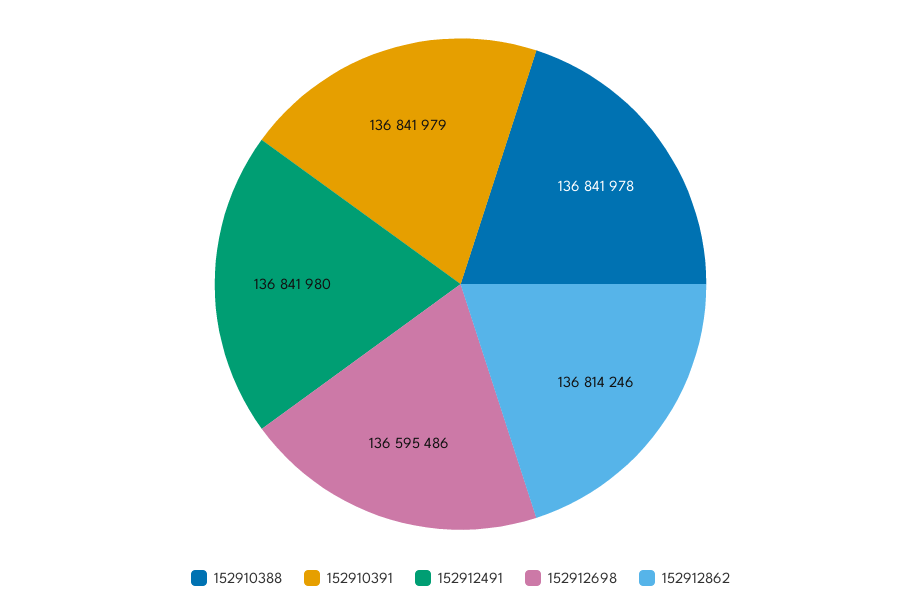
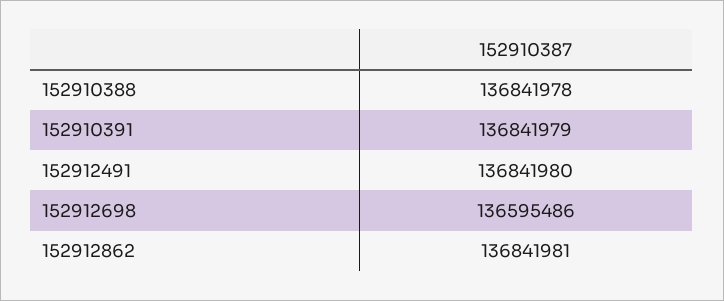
152912862: 136814246 -> 136841981

